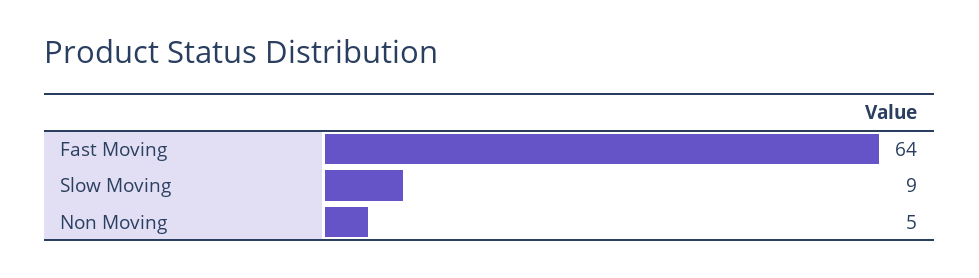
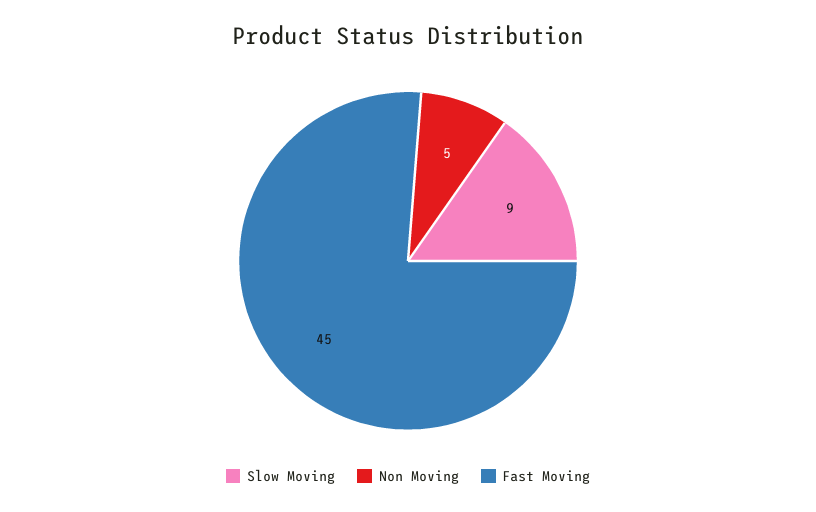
Fast Moving: 64 -> 45

